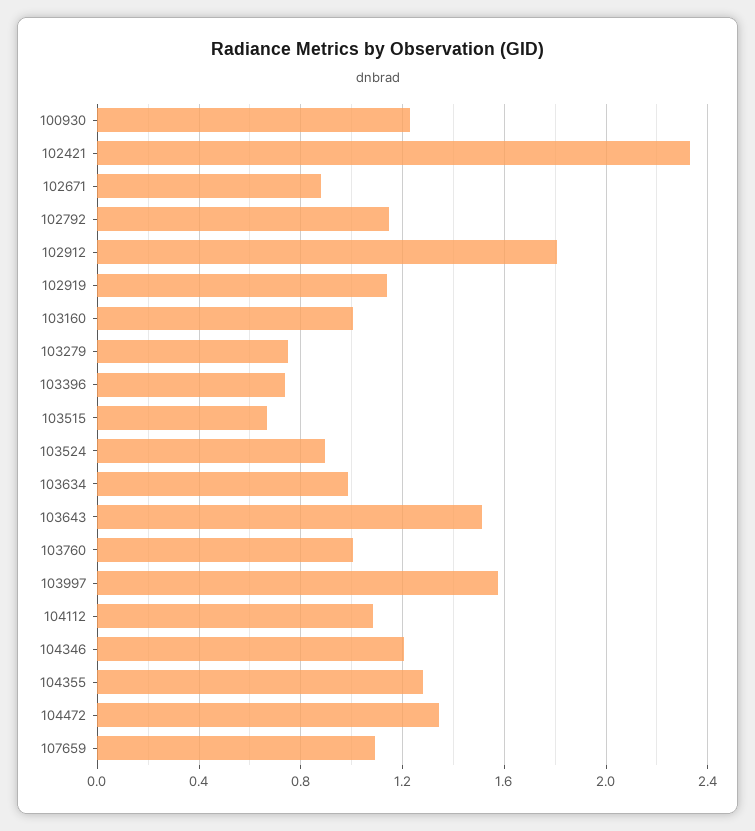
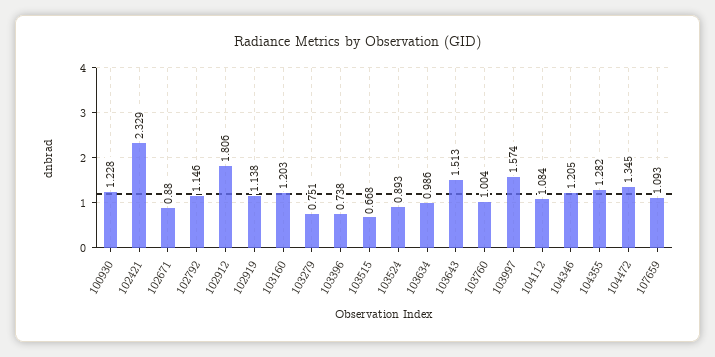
103160: 1 -> 1.203

